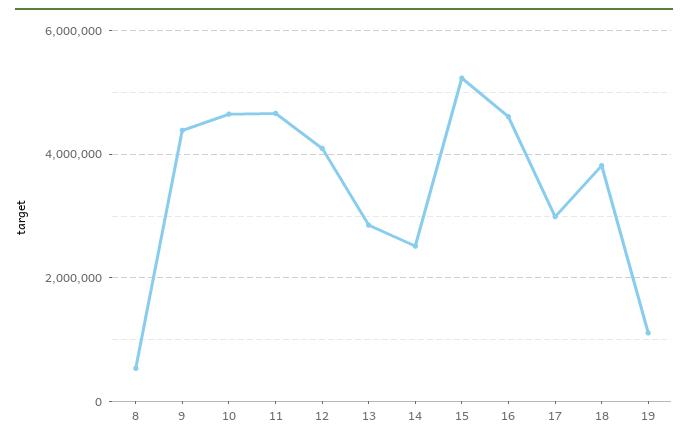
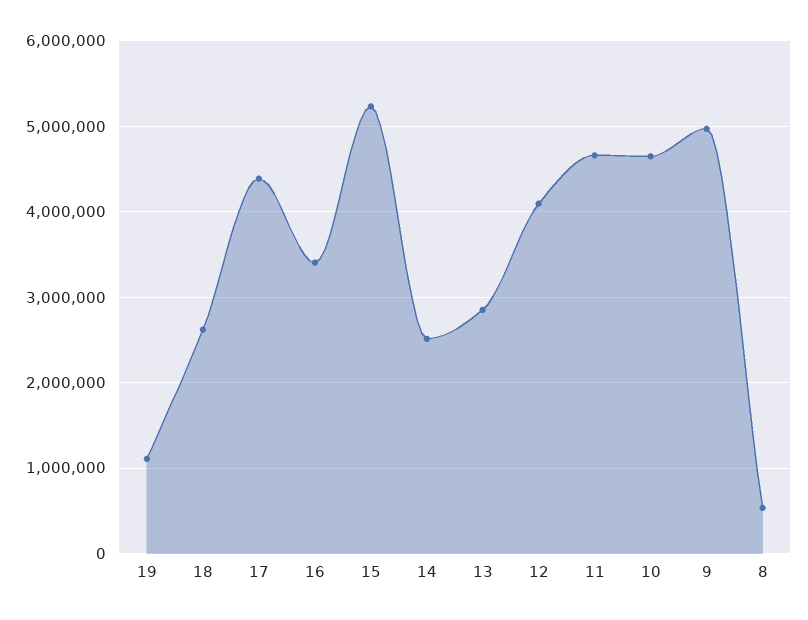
9: 4400000 -> 5000000
16: 4600000 -> 3400000
17: 3000000 -> 4400000
18: 3800000 -> 2600000

